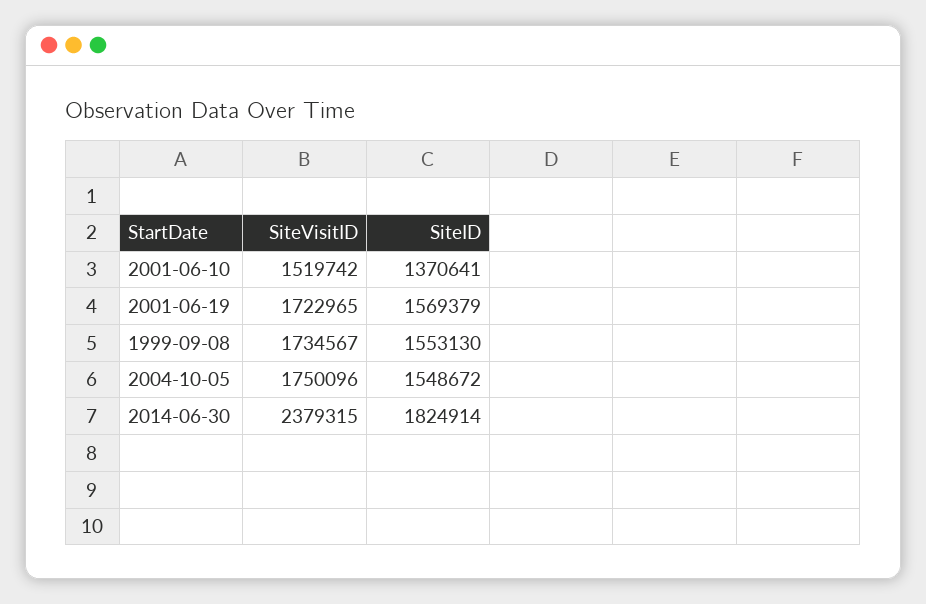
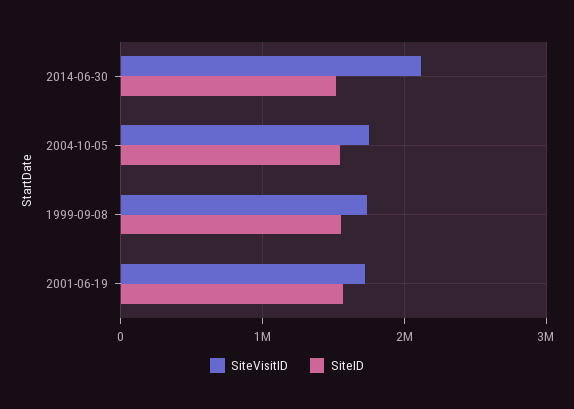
SiteVisitID, 2001-06-10: 1519742 -> none
SiteID, 2001-06-10: 1370641 -> none
SiteVisitID, 2014-06-30: 2379315 -> 2100000
SiteID, 2014-06-30: 1824914 -> 1500000

